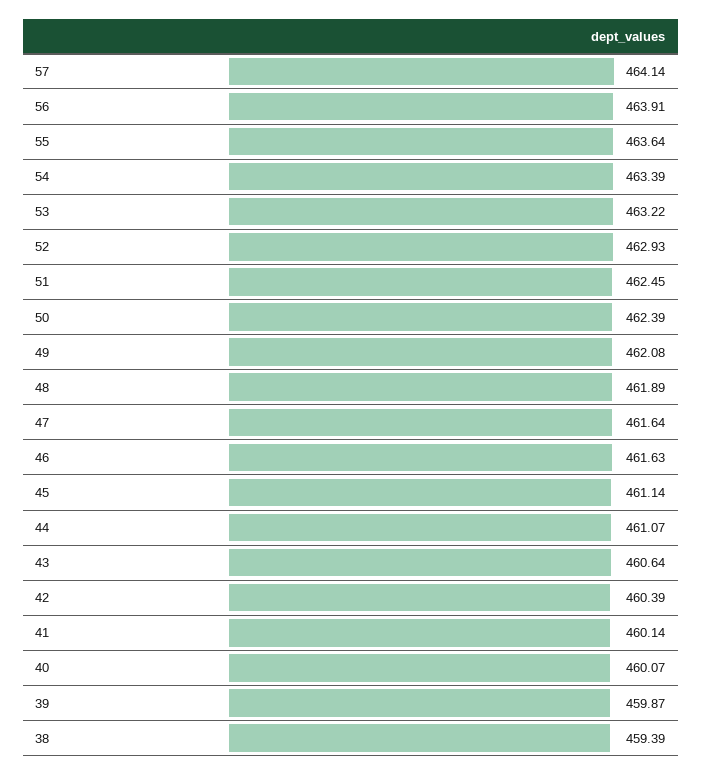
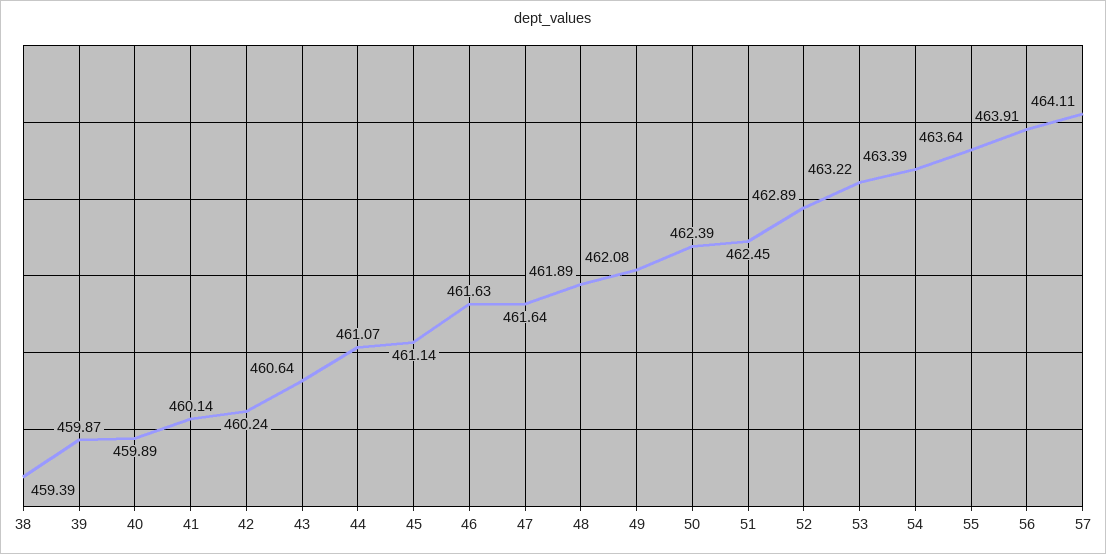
57: 464.14 -> 464.11
52: 462.93 -> 462.89
42: 460.39 -> 460.24
40: 460.07 -> 459.89

